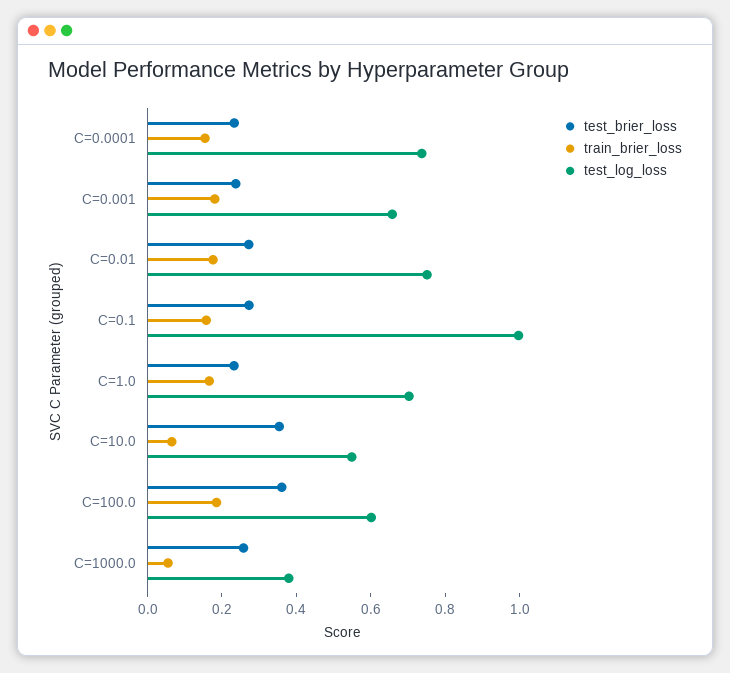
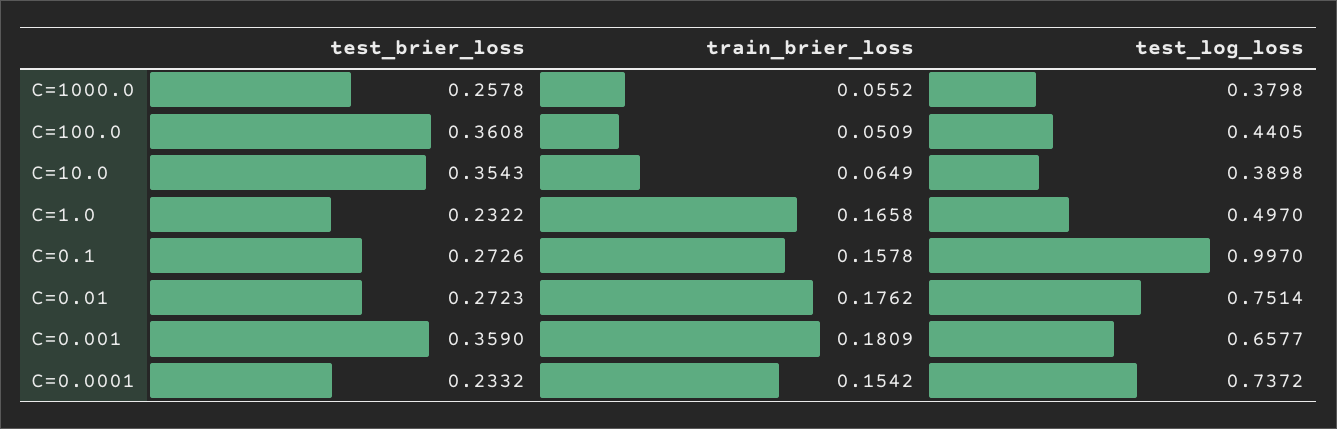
test_brier_loss, C=0.001: 0.25 -> 0.359
test_log_loss, C=1.0: 0.7 -> 0.497
test_log_loss, C=10.0: 0.55 -> 0.3898
train_brier_loss, C=100.0: 0.2 -> 0.0509
test_log_loss, C=100.0: 0.6 -> 0.4405

